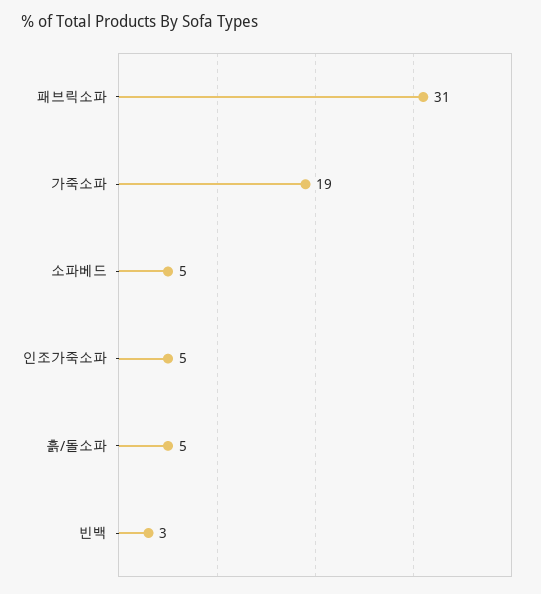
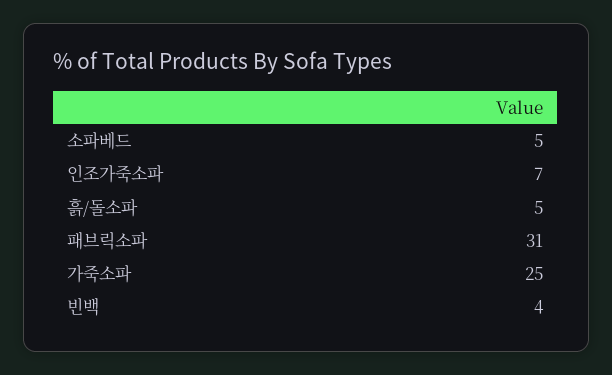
가죽소파: 19 -> 25
인조가죽소파: 5 -> 7
빈백: 3 -> 4

